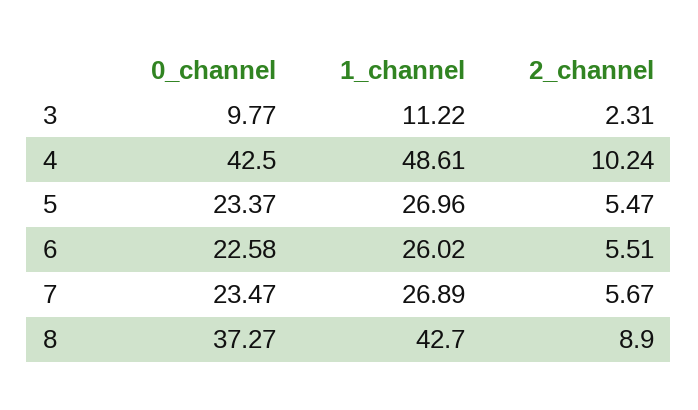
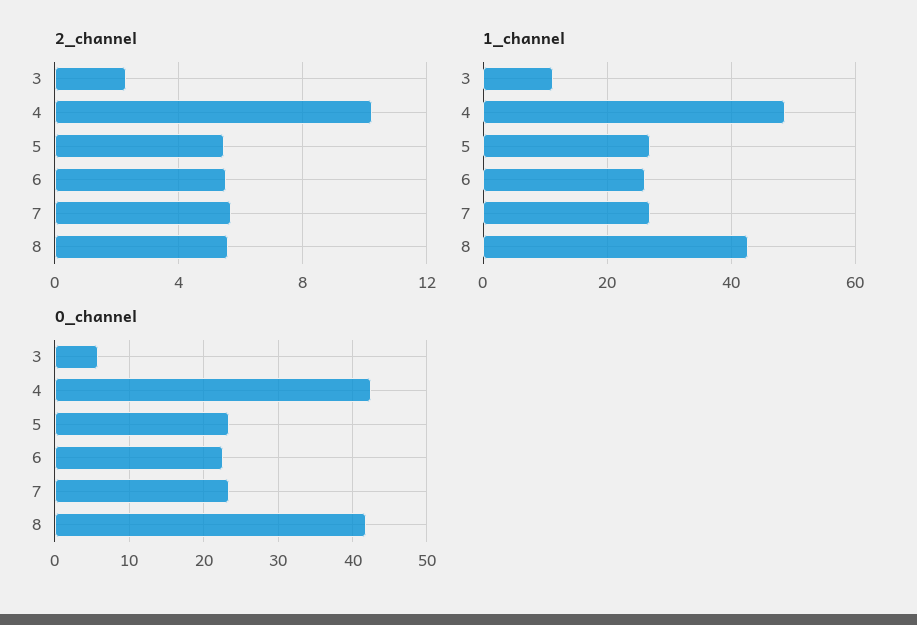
0_channel, 3: 9.77 -> 6
0_channel, 8: 37.27 -> 42
2_channel, 8: 8.9 -> 5.5

